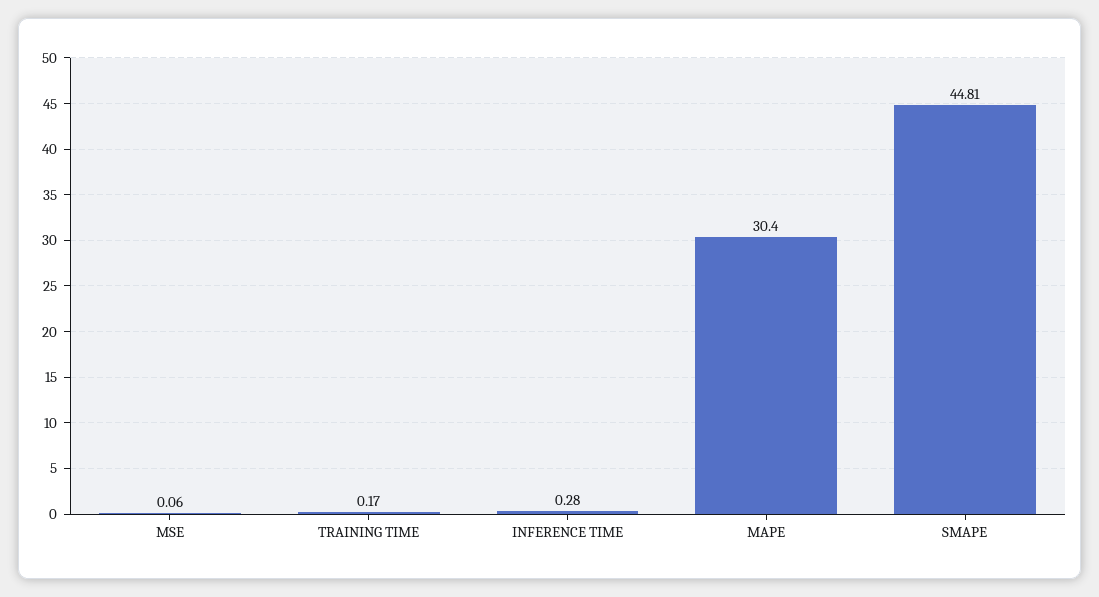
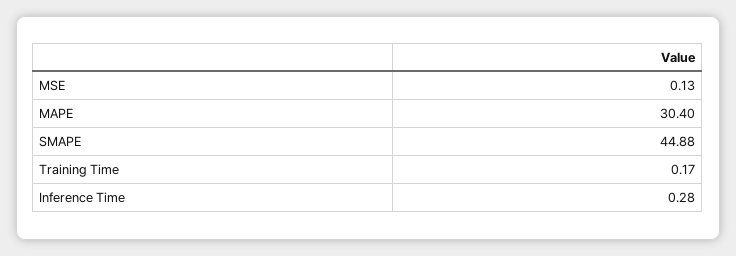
MSE: 0.06 -> 0.13
SMAPE: 44.81 -> 44.88

